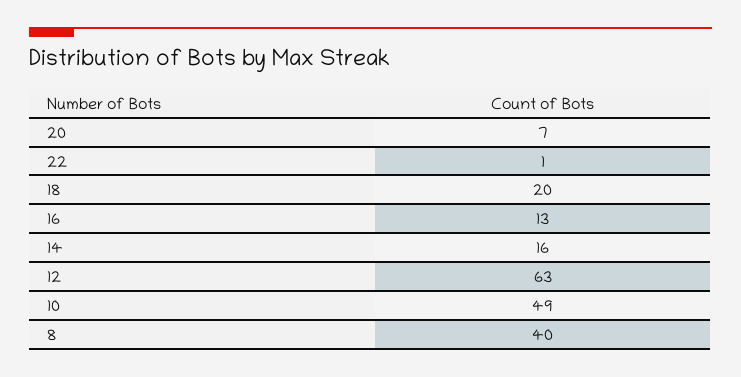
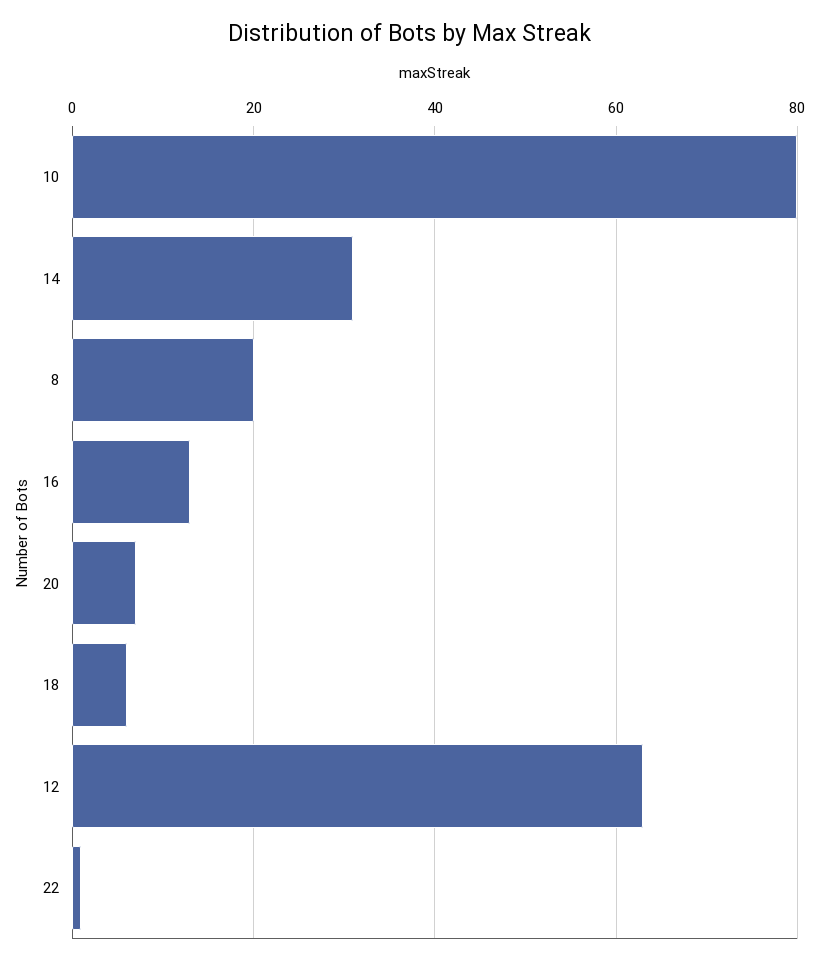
18: 20 -> 5
14: 16 -> 30
10: 49 -> 80
8: 40 -> 20

